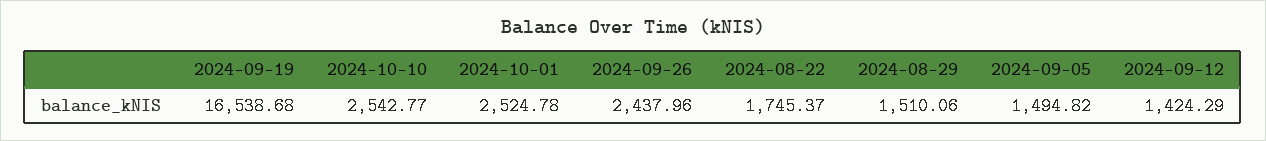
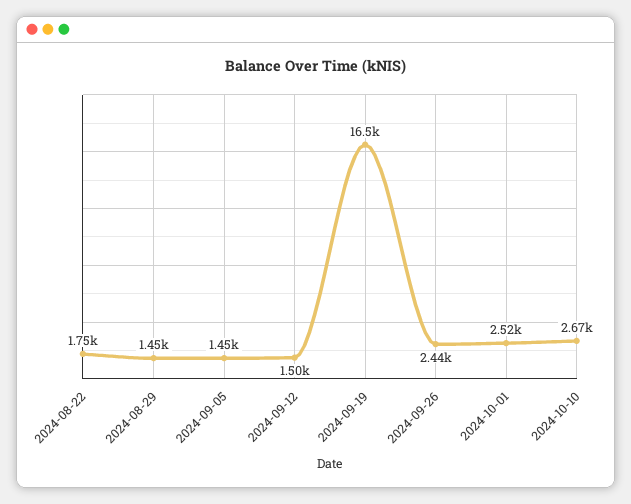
2024-10-10: 2542.77 -> 2670
2024-08-29: 1510.06 -> 1450
2024-09-05: 1494.82 -> 1450
2024-09-12: 1424.29 -> 1500

